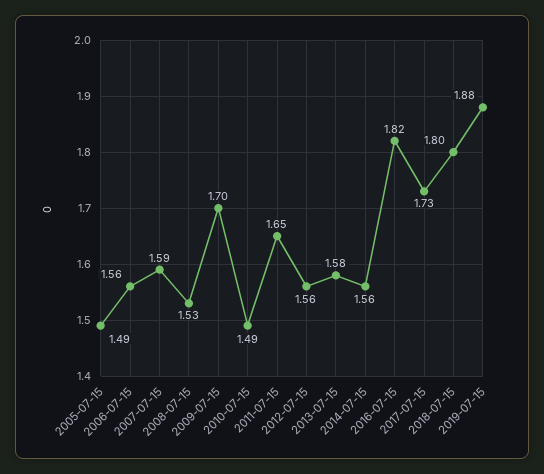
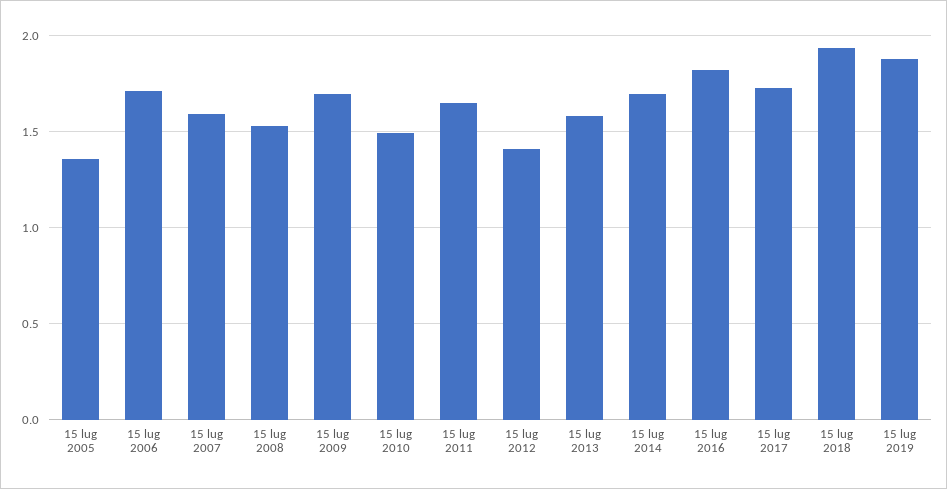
2005-07-15: 1.49 -> 1.35
2006-07-15: 1.56 -> 1.7
2012-07-15: 1.56 -> 1.4
2014-07-15: 1.56 -> 1.7
2018-07-15: 1.8 -> 1.95

